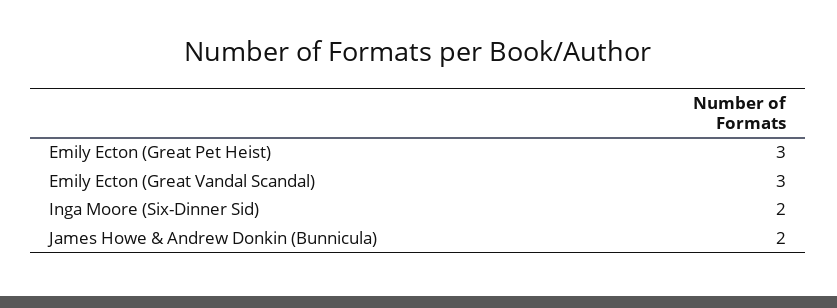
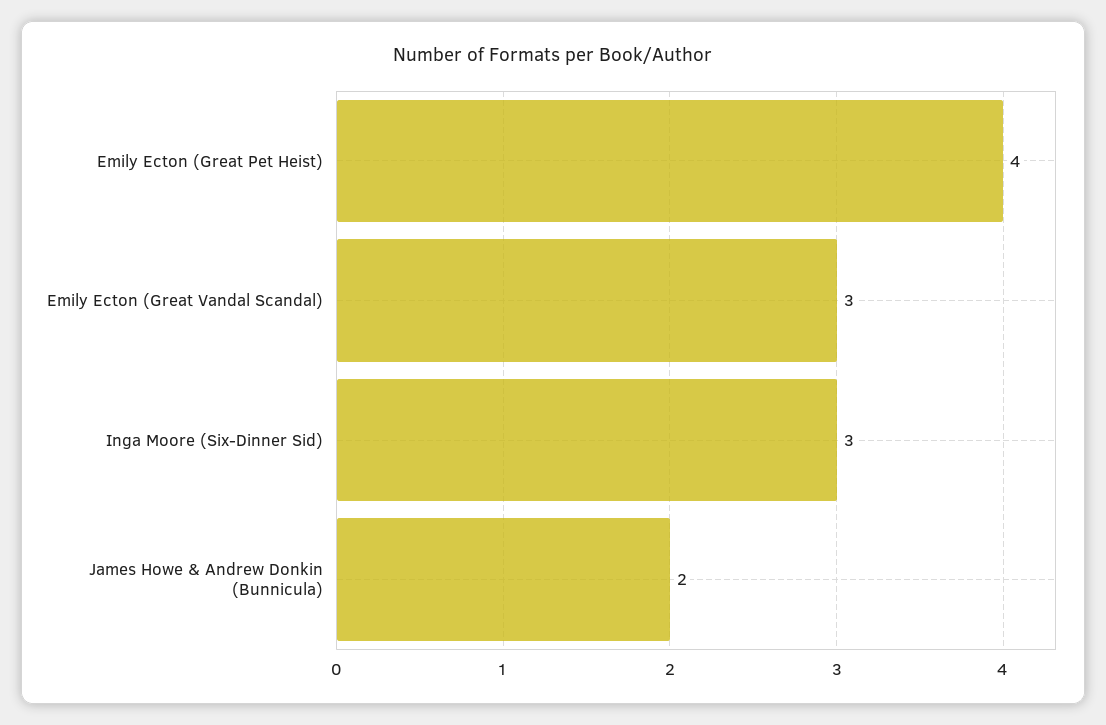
Emily Ecton (Great Pet Heist): 3 -> 4
Inga Moore (Six-Dinner Sid): 2 -> 3

